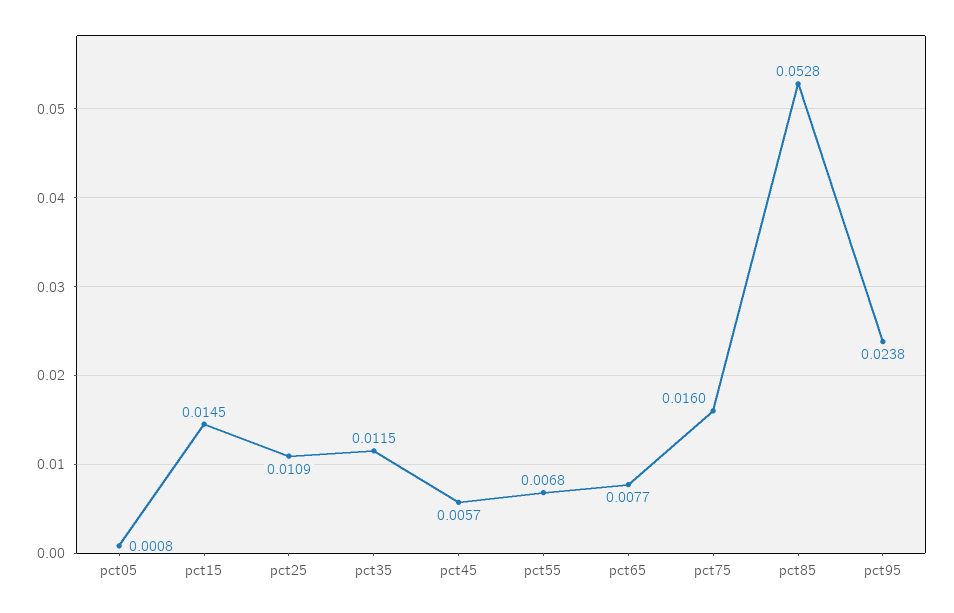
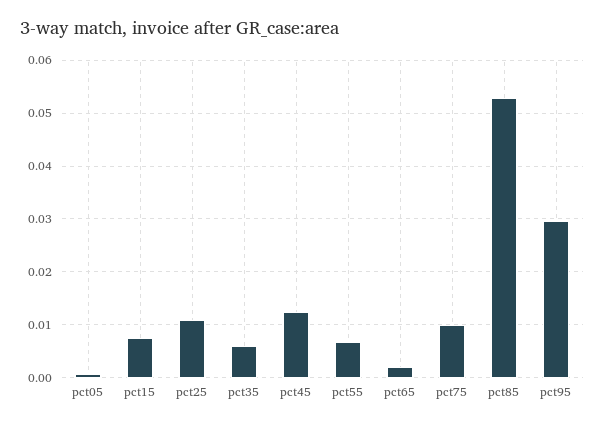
pct15: 0.0145 -> 0.008
pct35: 0.0115 -> 0.006
pct45: 0.0057 -> 0.012
pct65: 0.0077 -> 0.002
pct75: 0.016 -> 0.01
pct95: 0.0238 -> 0.03

